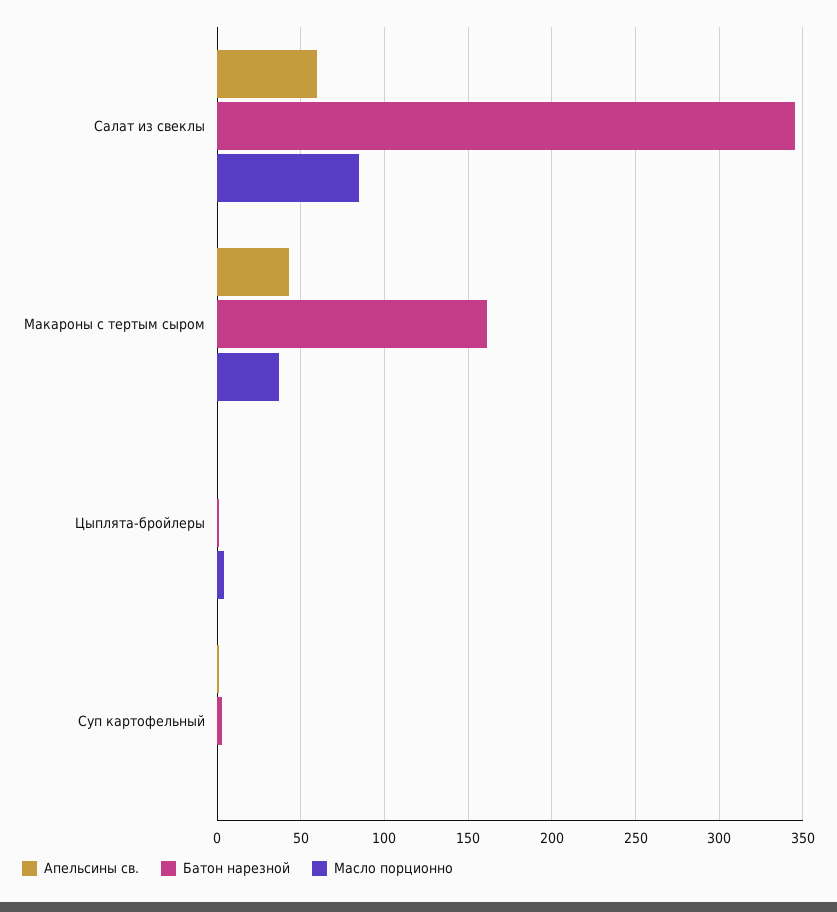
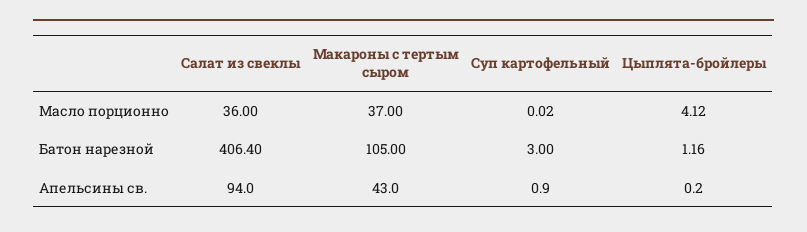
Апельсины св., Салат из свеклы: 60 -> 94
Батон нарезной, Салат из свеклы: 345 -> 406.4
Масло порционно, Салат из свеклы: 85 -> 36
Батон нарезной, Макароны с тертым сыром: 160 -> 105

